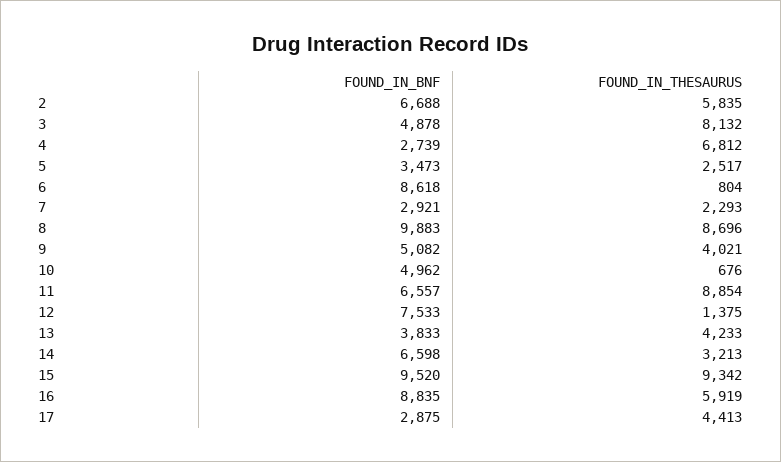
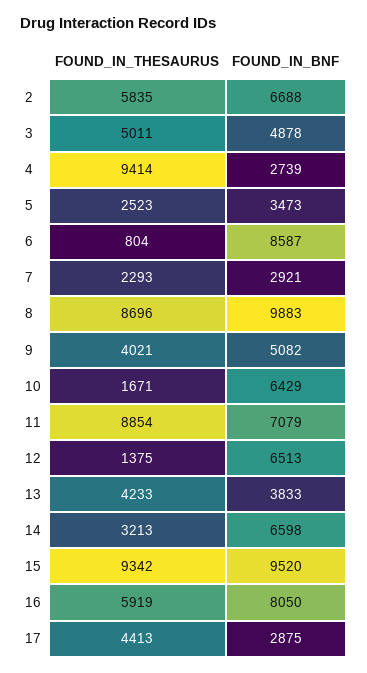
FOUND_IN_THESAURUS, 3: 8132 -> 5011
FOUND_IN_THESAURUS, 4: 6812 -> 9414
FOUND_IN_THESAURUS, 5: 2517 -> 2523
FOUND_IN_BNF, 6: 8618 -> 8587
FOUND_IN_BNF, 10: 4962 -> 6429
FOUND_IN_THESAURUS, 10: 676 -> 1671
FOUND_IN_BNF, 11: 6557 -> 7079
FOUND_IN_BNF, 12: 7533 -> 6513
FOUND_IN_BNF, 16: 8835 -> 8050

